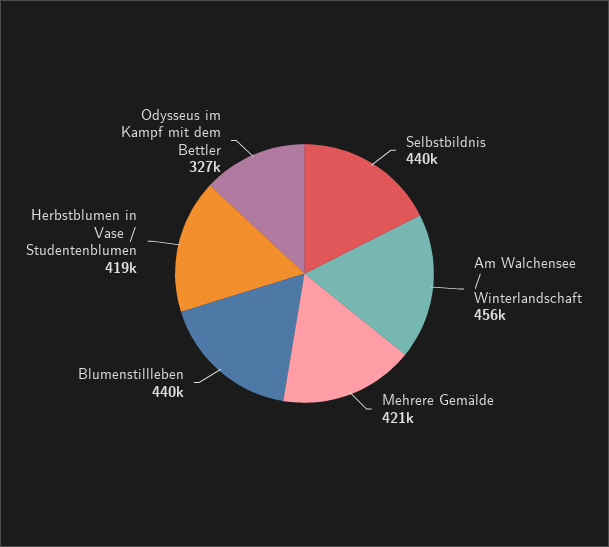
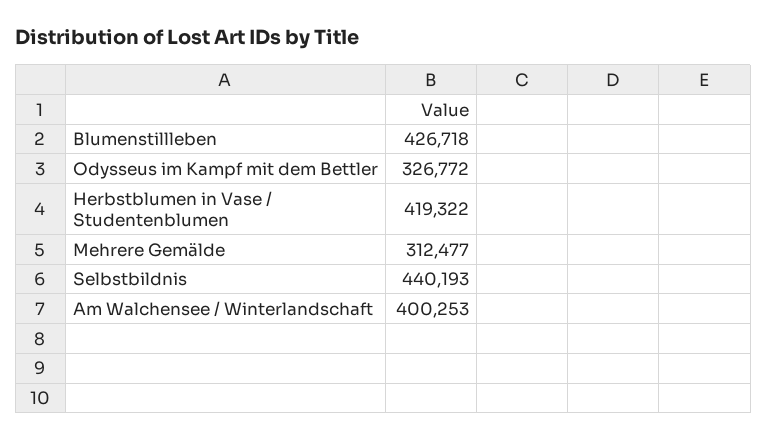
Am Walchensee / Winterlandschaft: 456000 -> 400253
Mehrere Gemälde: 421000 -> 312477
Blumenstillleben: 440000 -> 426718

